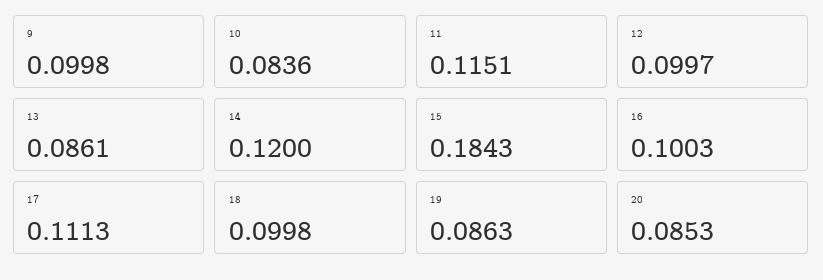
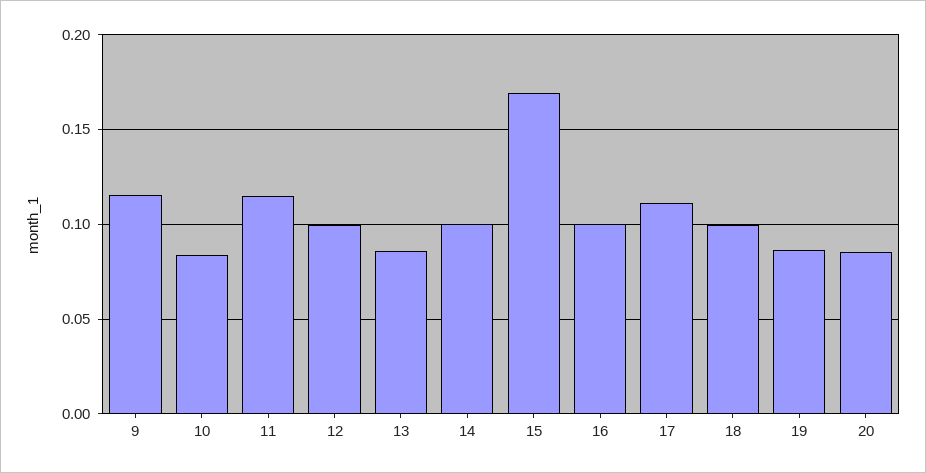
9: 0.0998 -> 0.115
14: 0.12 -> 0.1
15: 0.1843 -> 0.17

